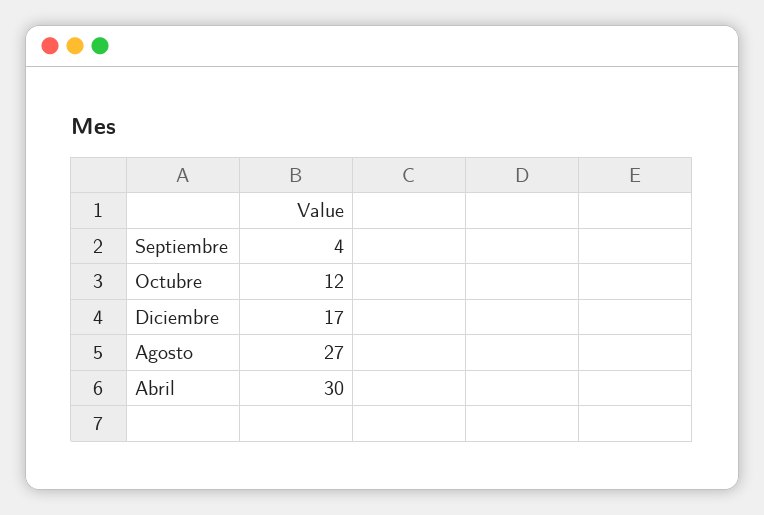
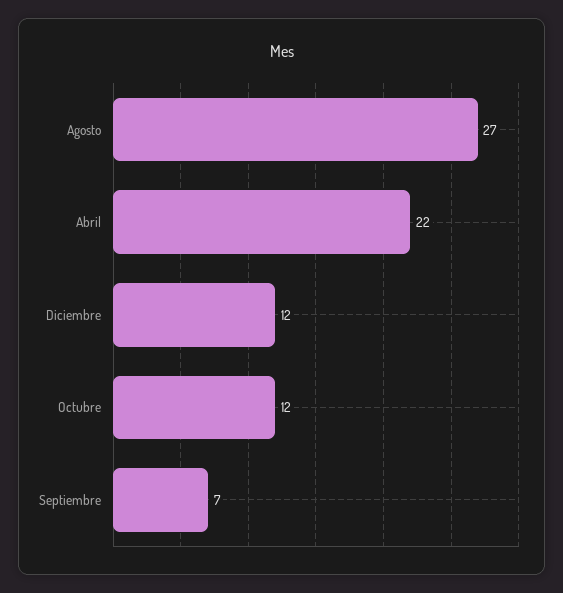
Septiembre: 4 -> 7
Diciembre: 17 -> 12
Abril: 30 -> 22

